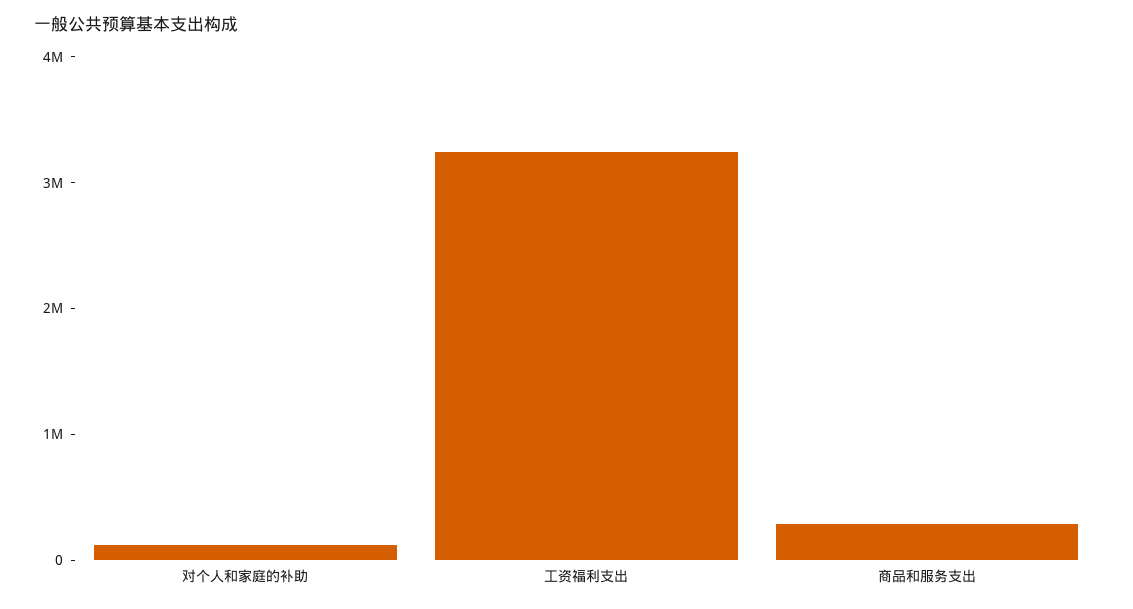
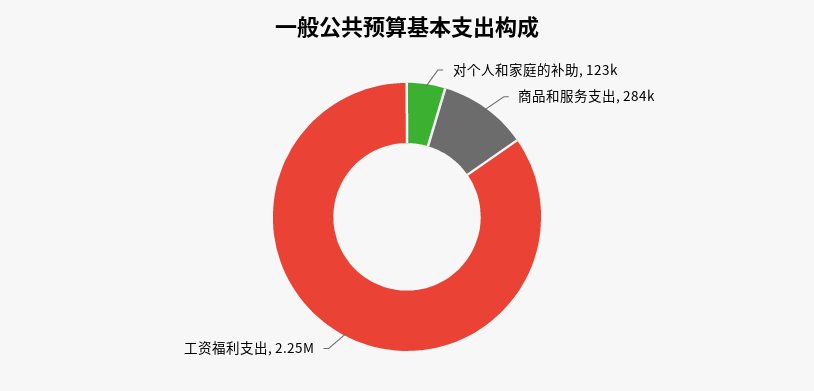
工资福利支出: 3200000 -> 2250000

